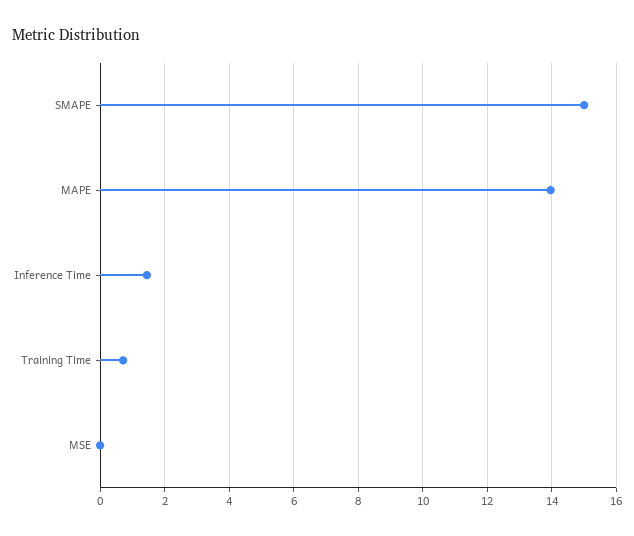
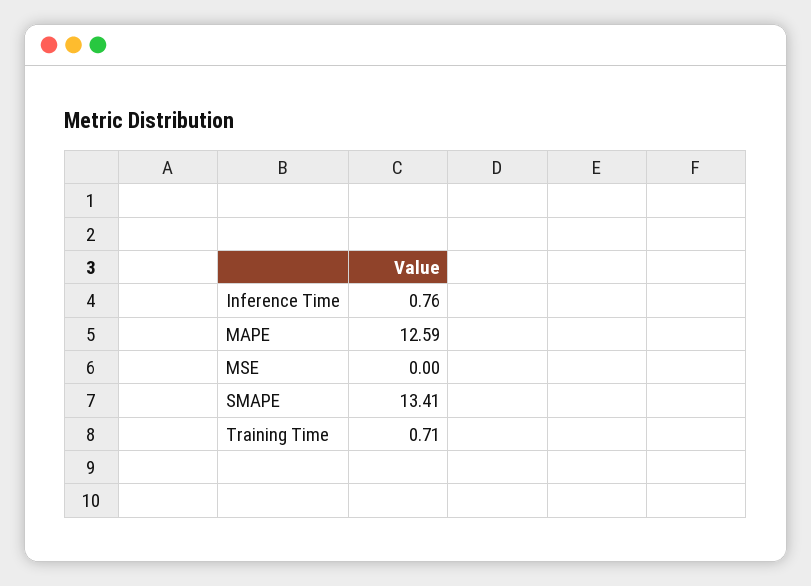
SMAPE: 15 -> 13.41
MAPE: 14 -> 12.59
Inference Time: 1.4 -> 0.76

